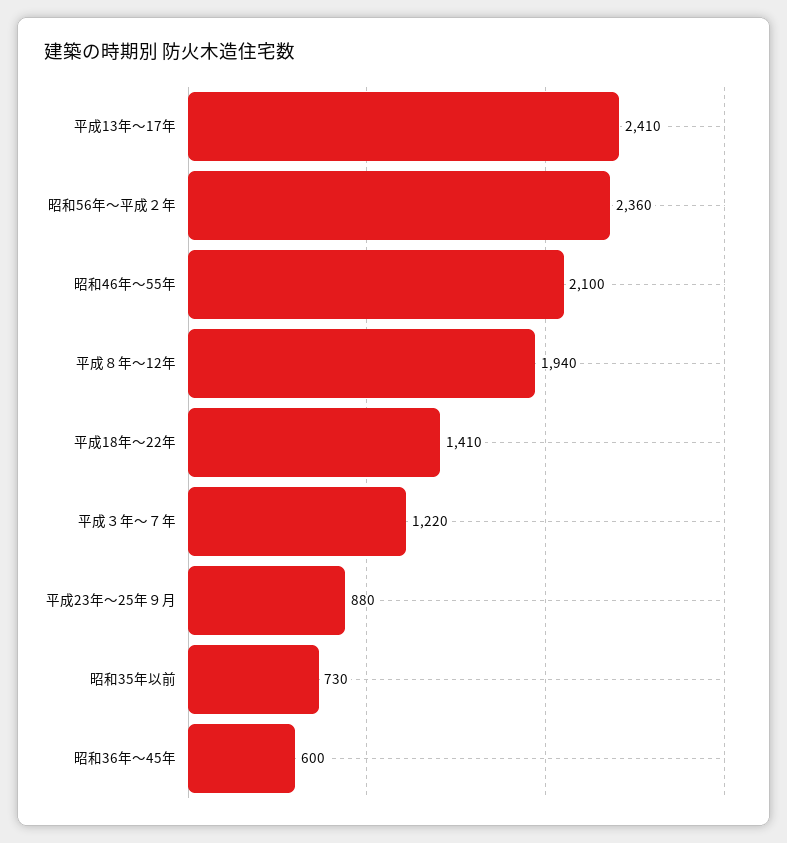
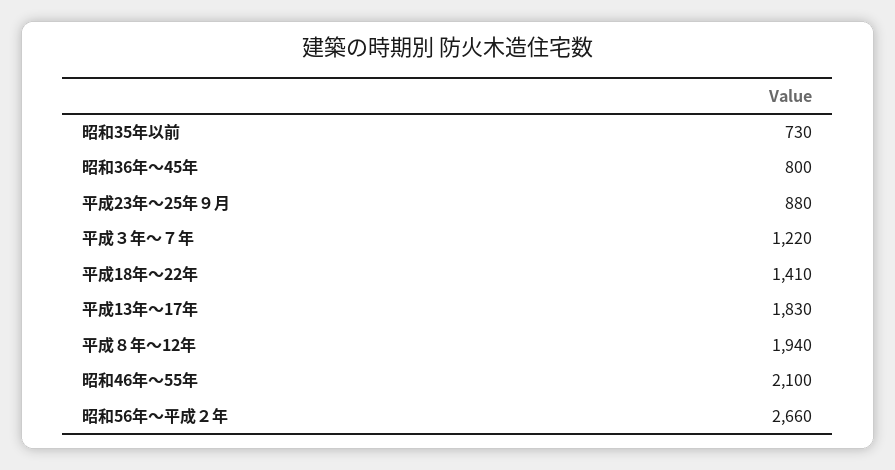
平成13年～17年: 2410 -> 1830
昭和56年～平成２年: 2360 -> 2660
昭和36年～45年: 600 -> 800

